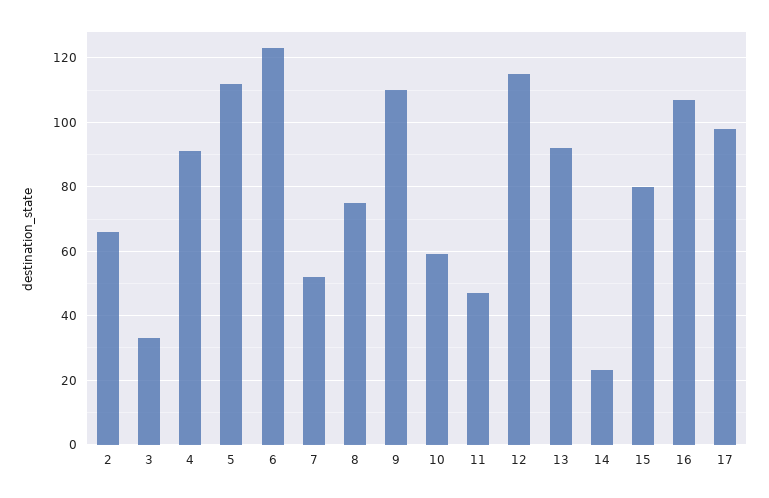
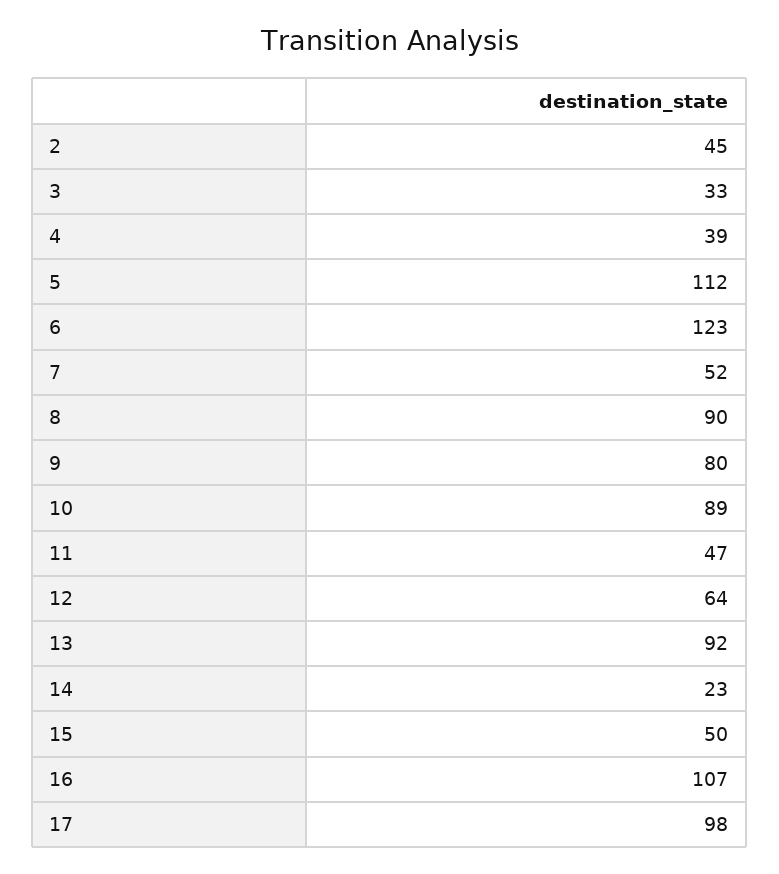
2: 65 -> 45
4: 90 -> 39
8: 75 -> 90
9: 110 -> 80
10: 60 -> 89
12: 115 -> 64
15: 80 -> 50

